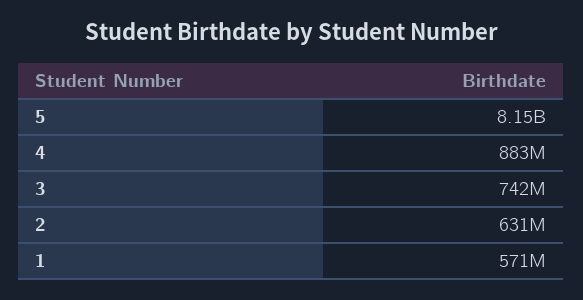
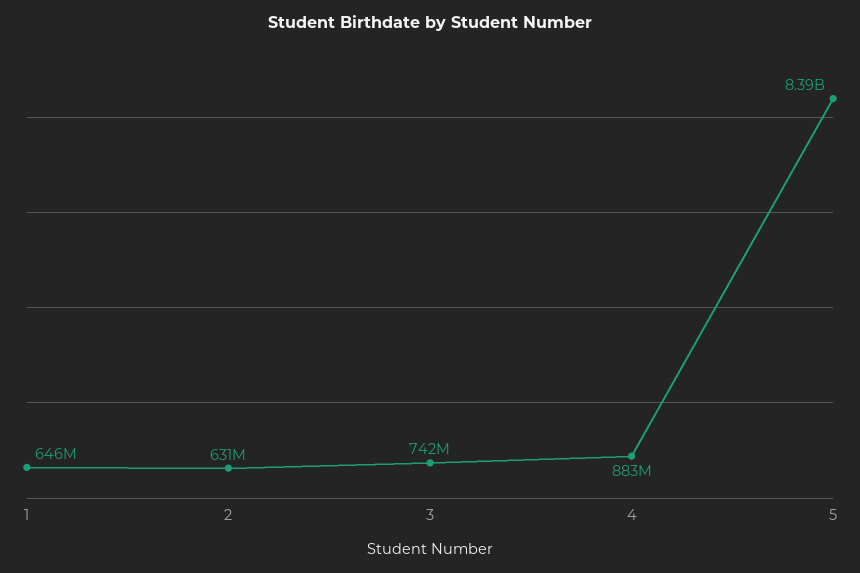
5: 8150000000 -> 8390000000
1: 571000000 -> 646000000

